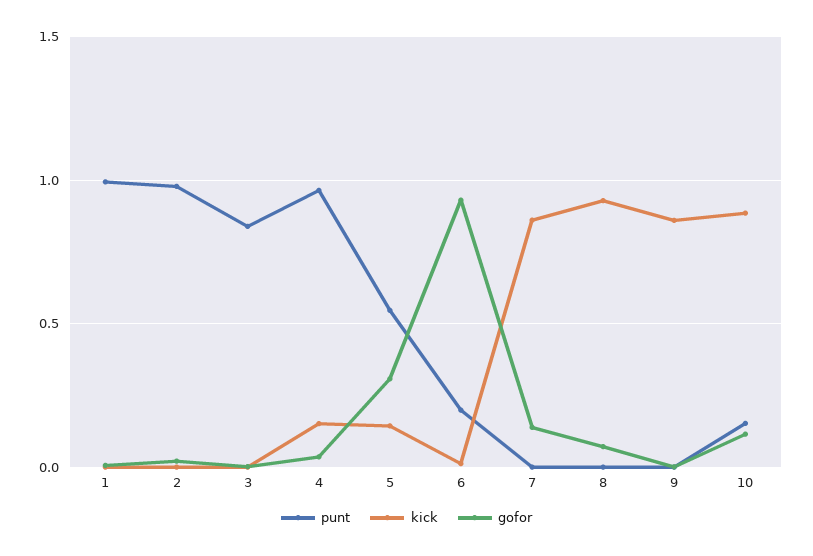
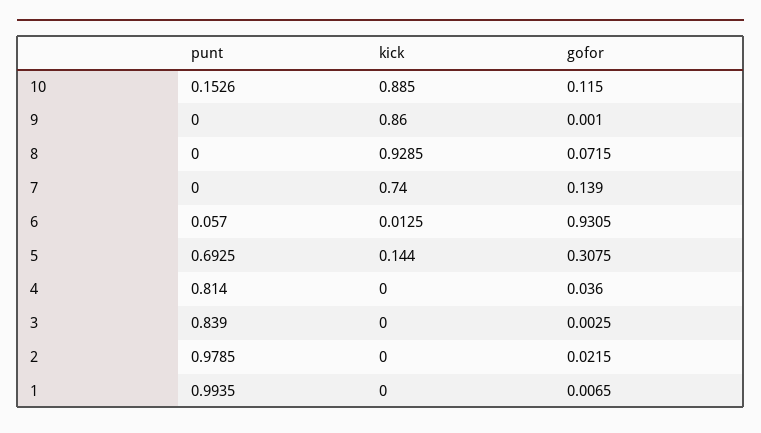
punt, 4: 0.95 -> 0.814
kick, 4: 0.15 -> 0
punt, 5: 0.55 -> 0.6925
punt, 6: 0.2 -> 0.057
kick, 7: 0.85 -> 0.74

